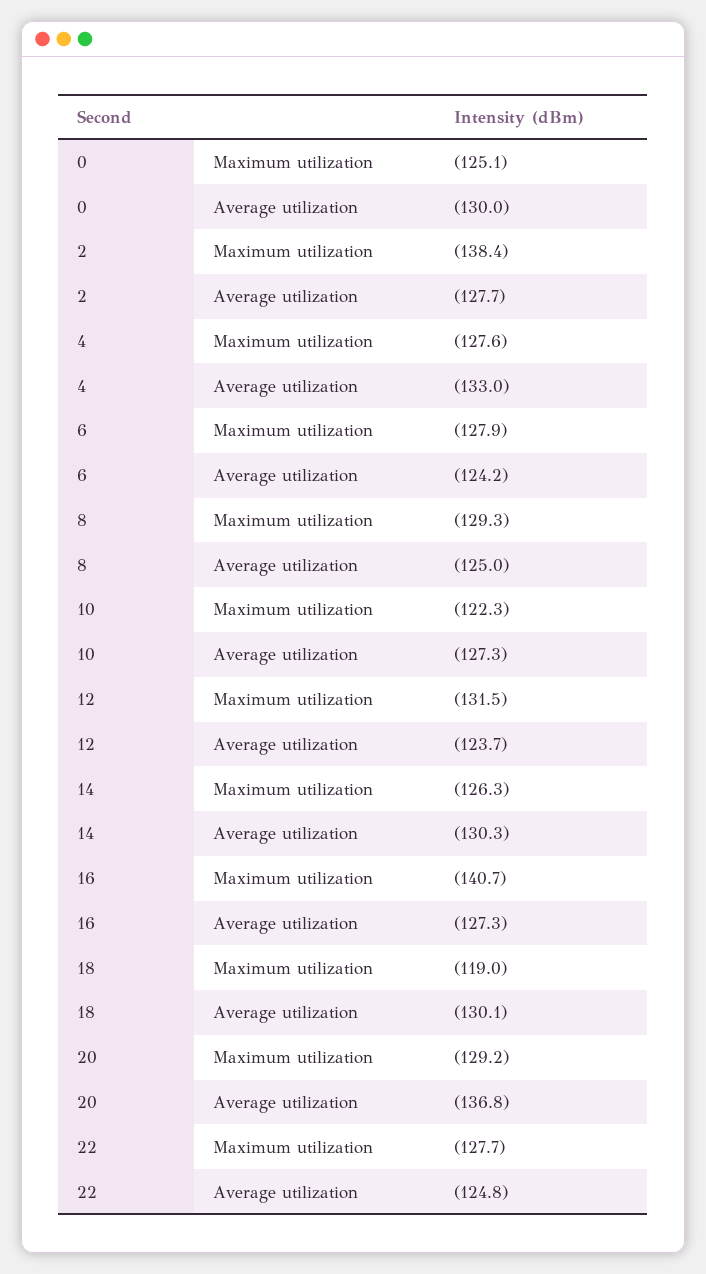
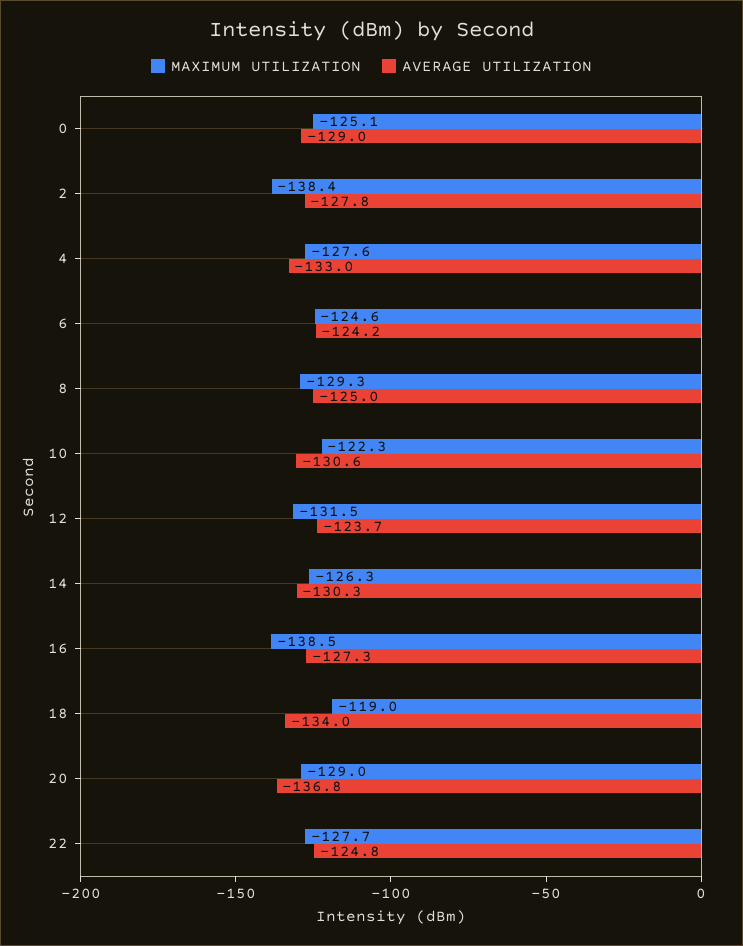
Average utilization, 0: -130 -> -129
Average utilization, 2: -127.7 -> -127.8
Maximum utilization, 6: -127.9 -> -124.6
Average utilization, 10: -127.3 -> -130.6
Maximum utilization, 16: -140.7 -> -138.5
Average utilization, 18: -130.1 -> -134
Maximum utilization, 20: -129.2 -> -129

